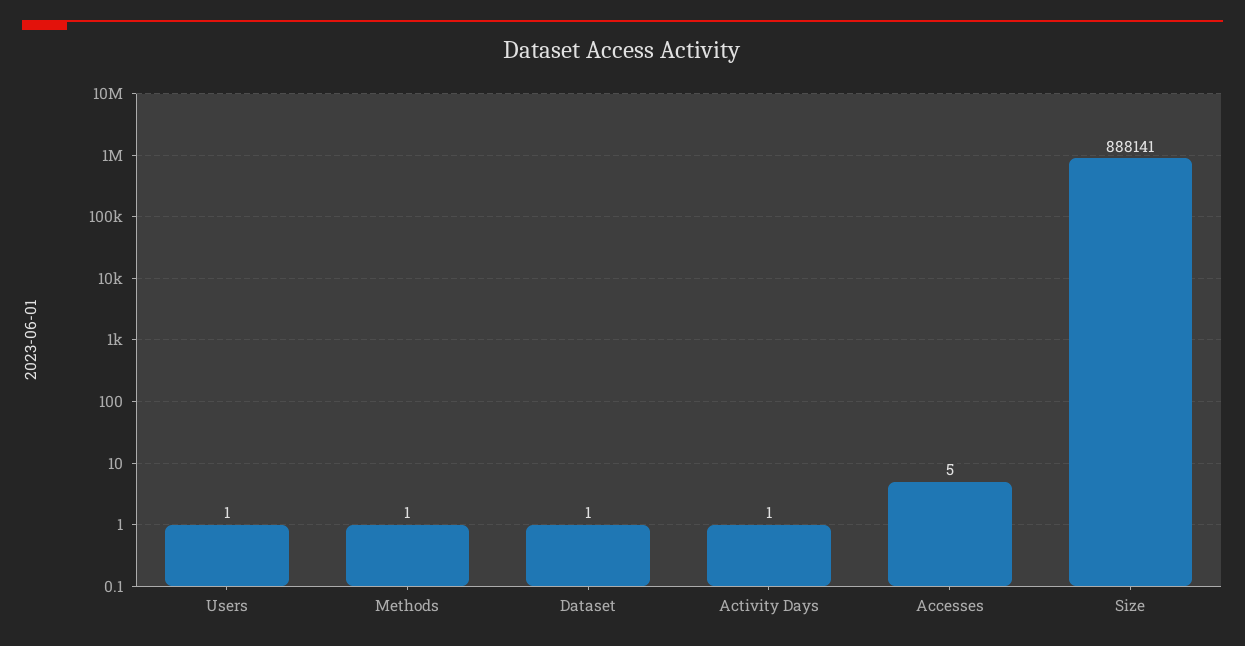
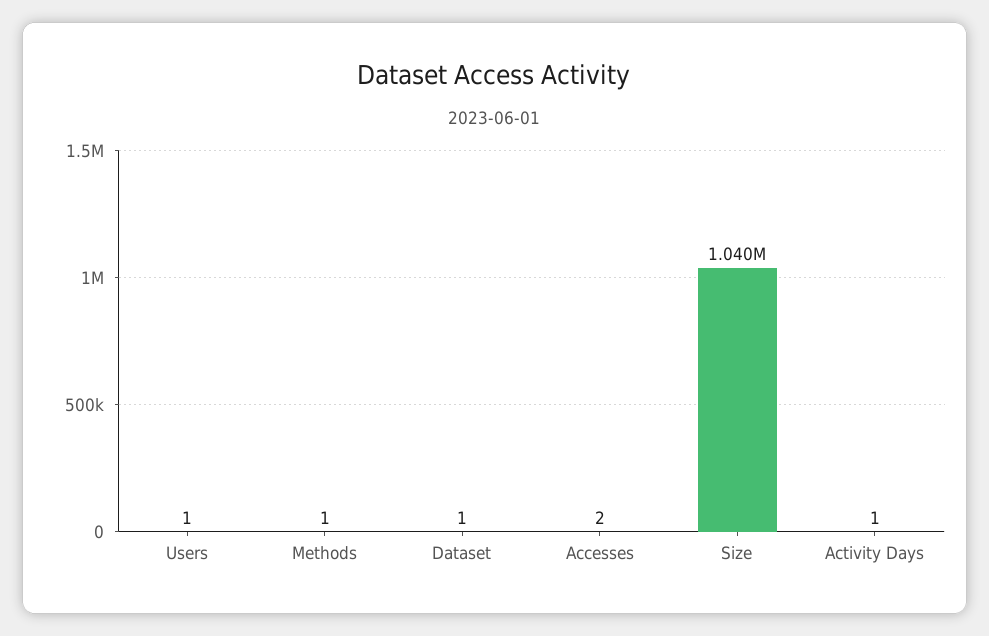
Accesses: 5 -> 2
Size: 888141 -> 1040000

